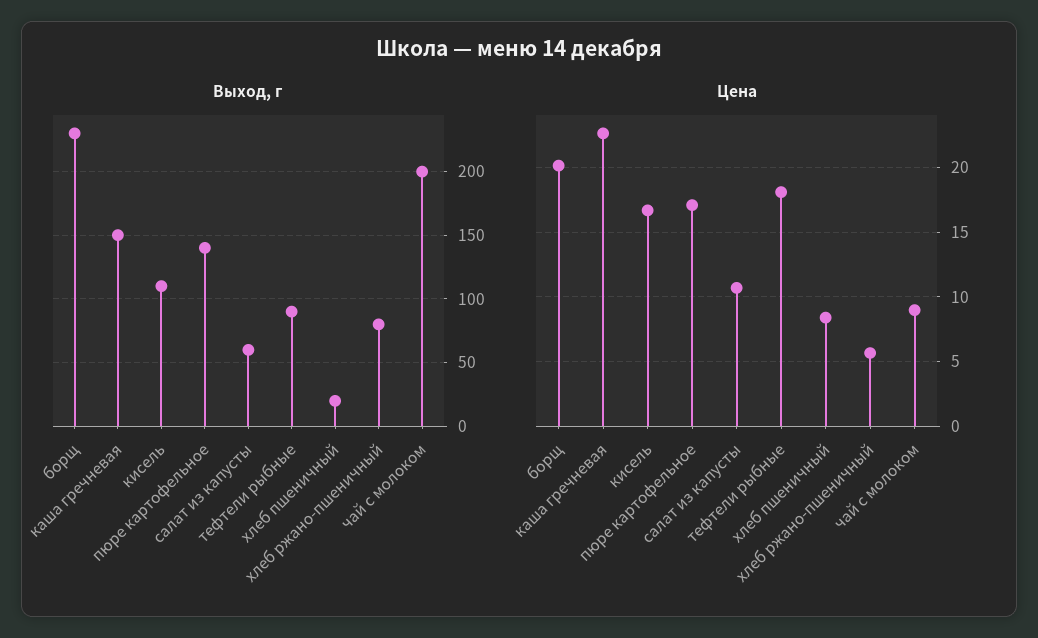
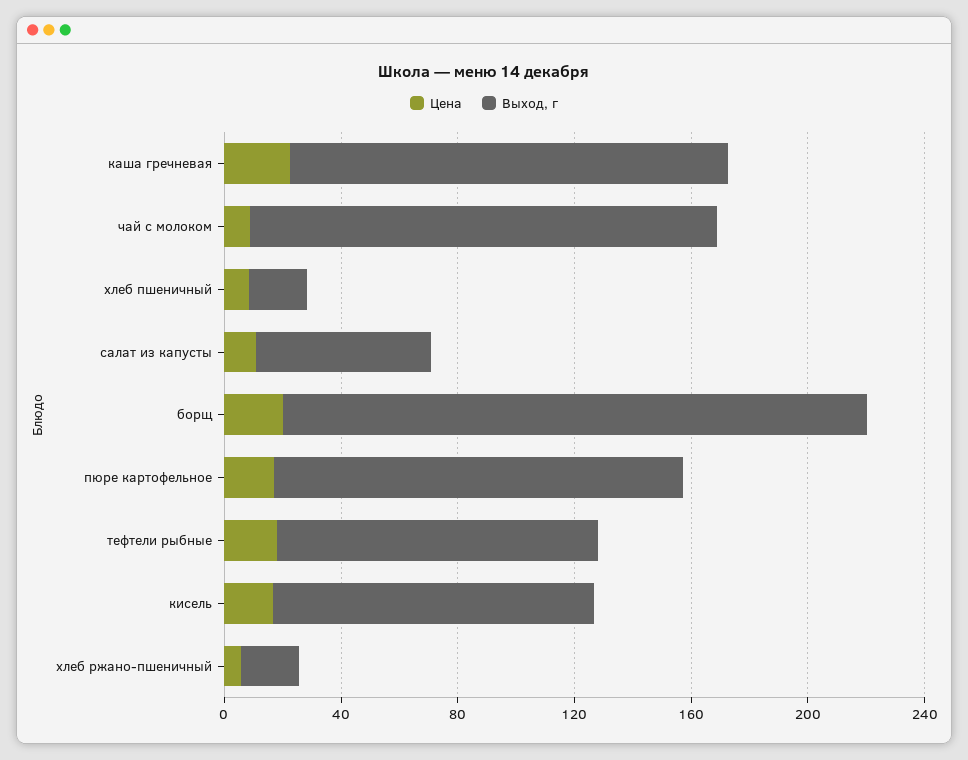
Выход, г, борщ: 230 -> 200
Выход, г, тефтели рыбные: 90 -> 110
Выход, г, хлеб ржано-пшеничный: 80 -> 20
Выход, г, чай с молоком: 200 -> 160

